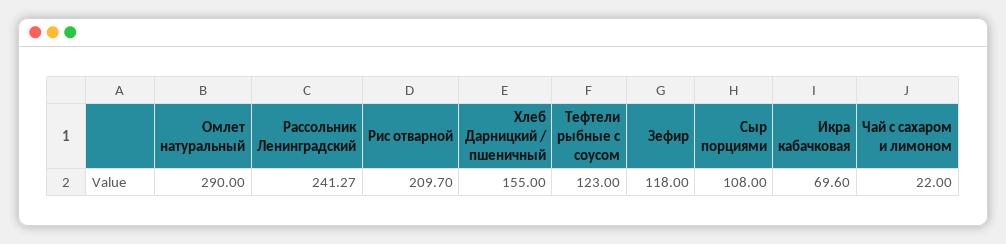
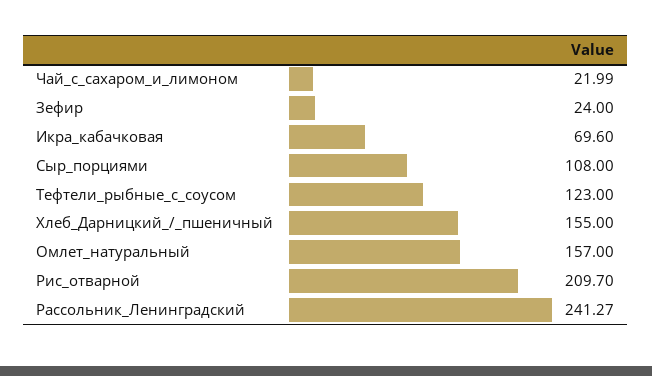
Омлет натуральный: 290 -> 157
Зефир: 118 -> 24
Чай с сахаром и лимоном: 22 -> 21.99

